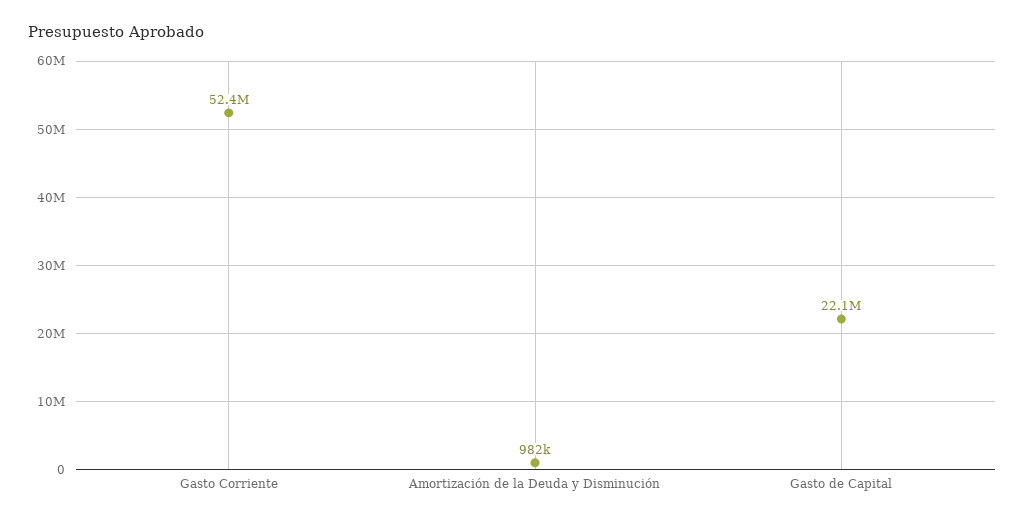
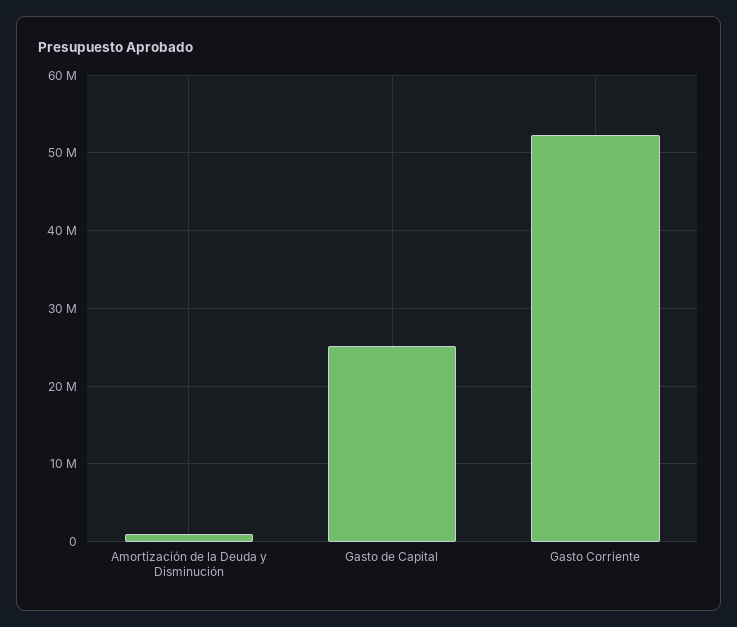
Gasto de Capital: 22100000 -> 25000000

